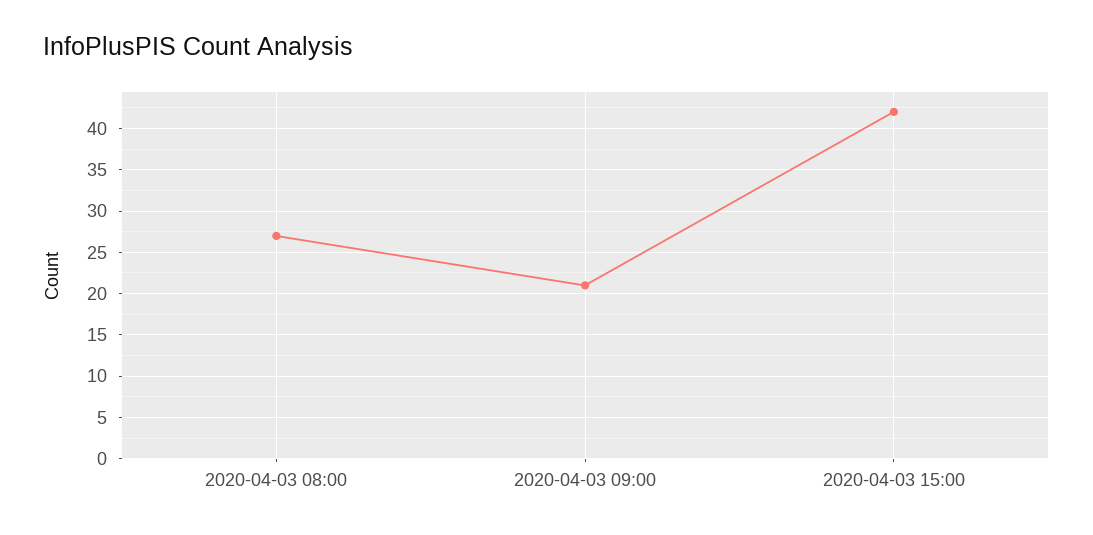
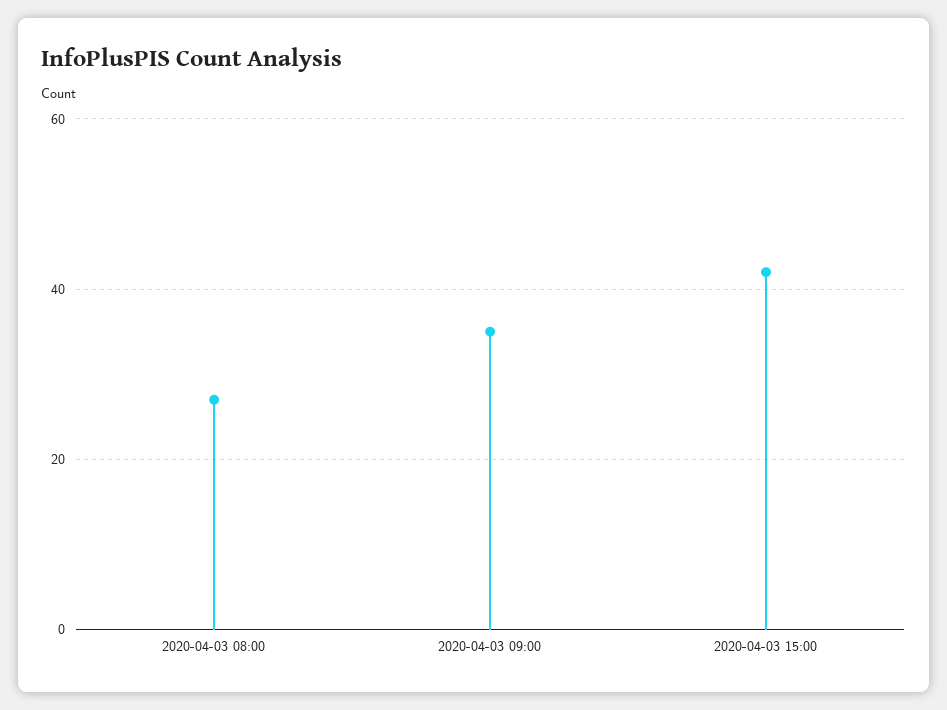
2020-04-03 09:00: 21 -> 35

